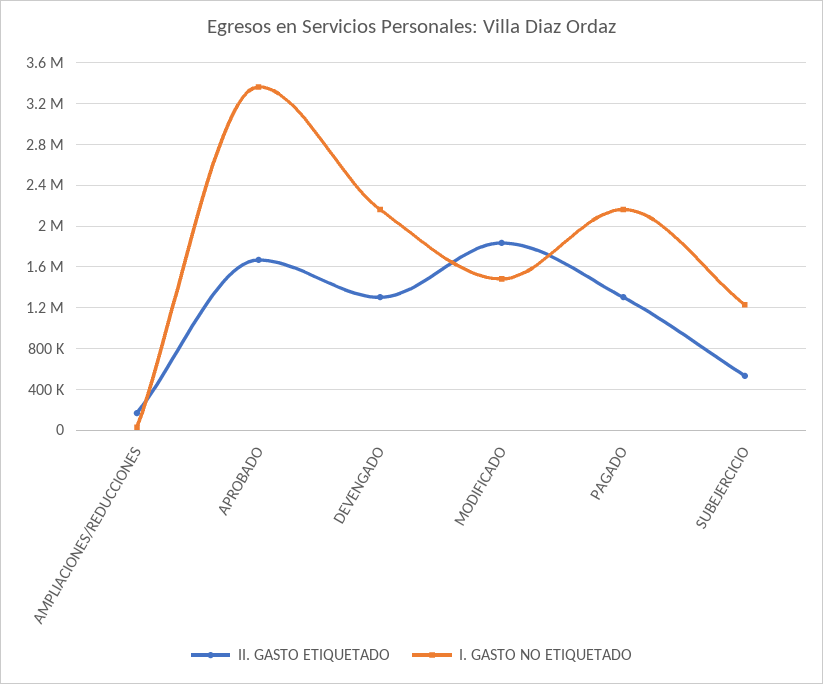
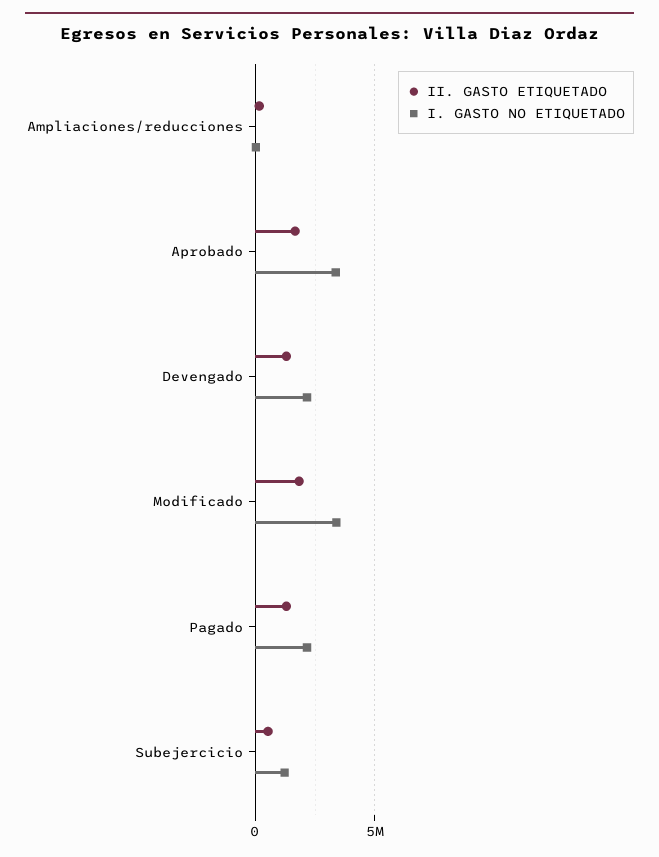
I. GASTO NO ETIQUETADO, MODIFICADO: 1500000 -> 3500000

